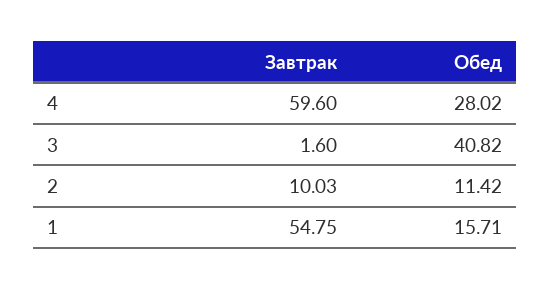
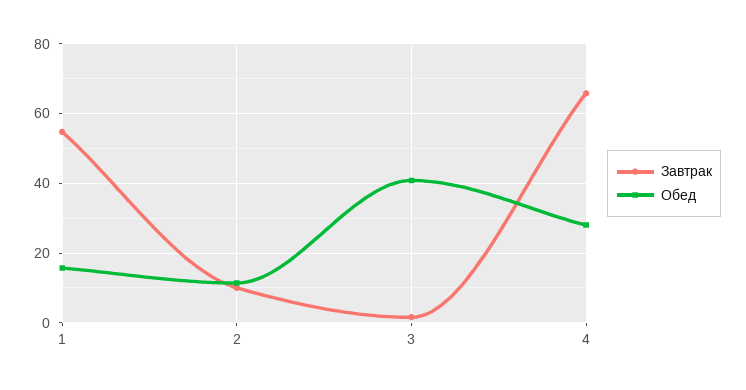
Завтрак, 4: 59.6 -> 66

